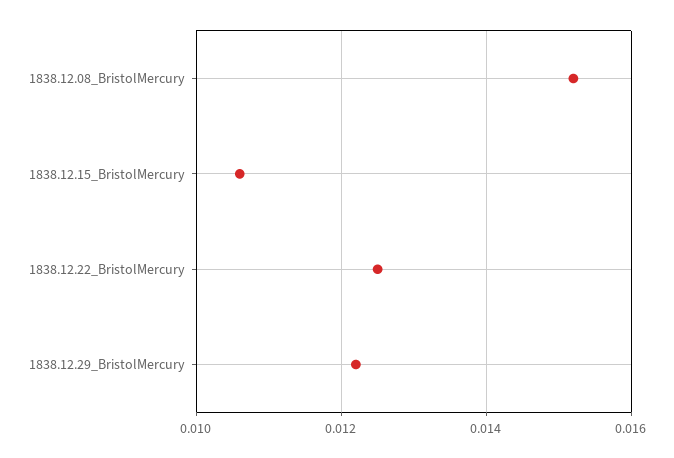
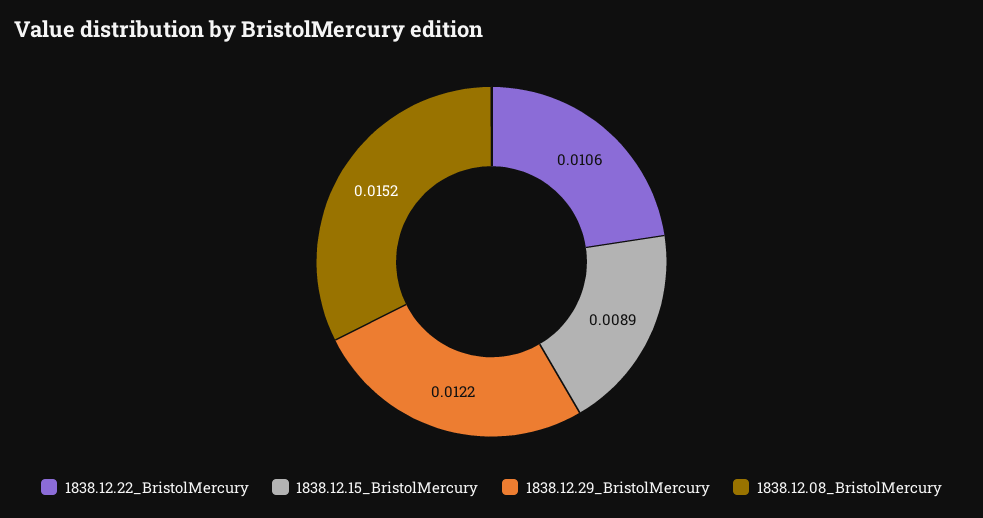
1838.12.15_BristolMercury: 0.0105 -> 0.0089
1838.12.22_BristolMercury: 0.0125 -> 0.0106

